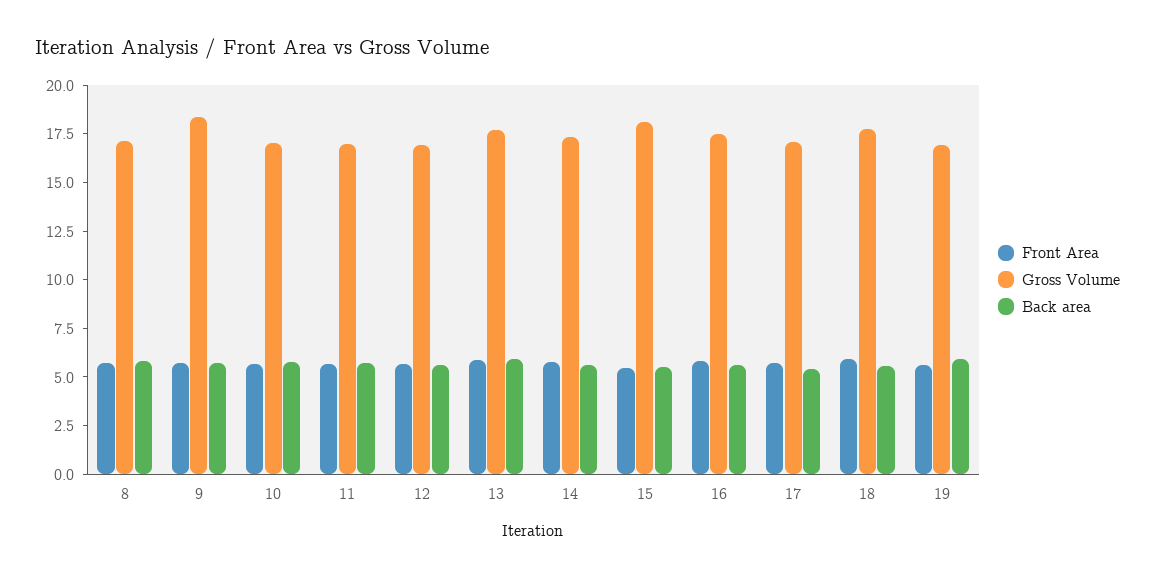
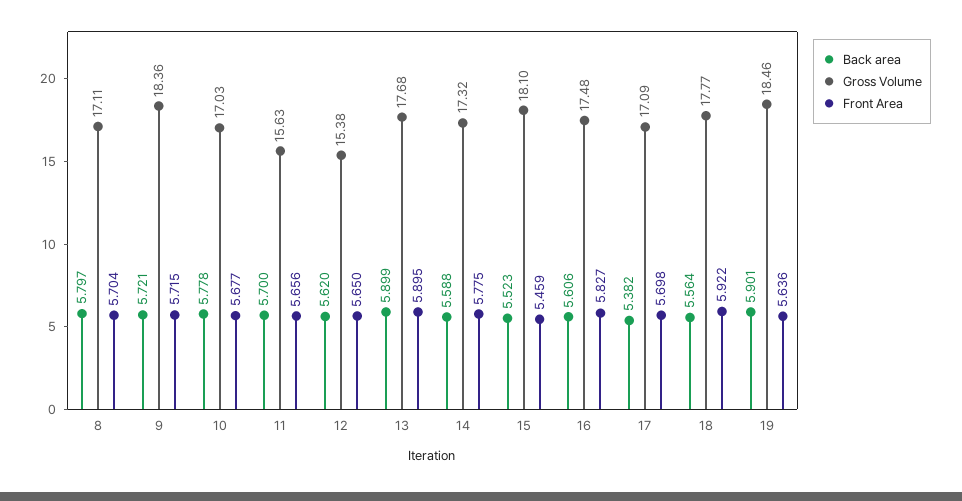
Gross Volume, 11: 17 -> 15.63
Gross Volume, 12: 17 -> 15.38
Gross Volume, 19: 17 -> 18.46

